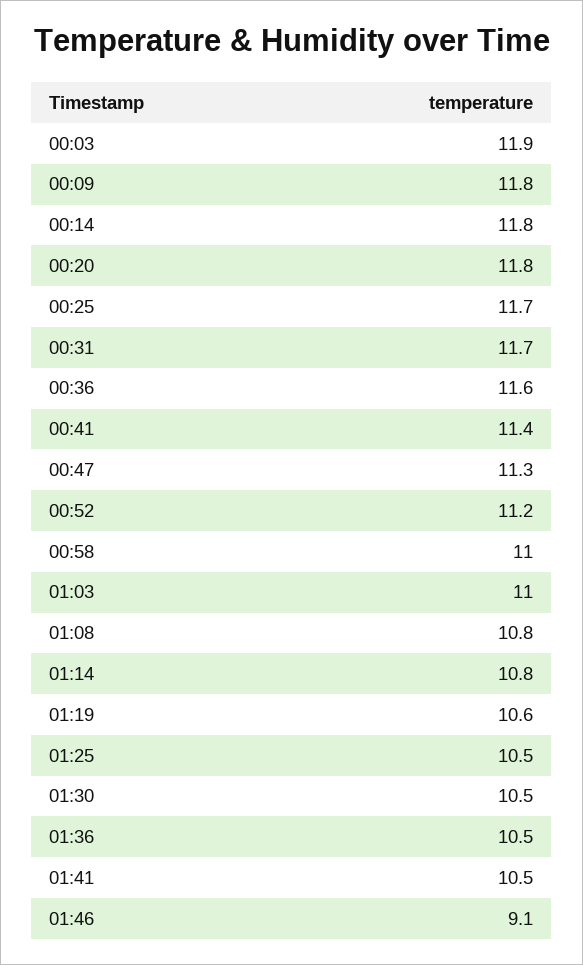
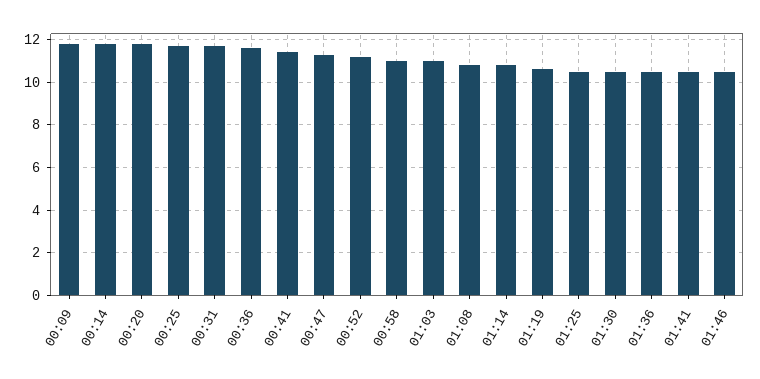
00:03: 11.9 -> none
01:46: 9.1 -> 10.5

